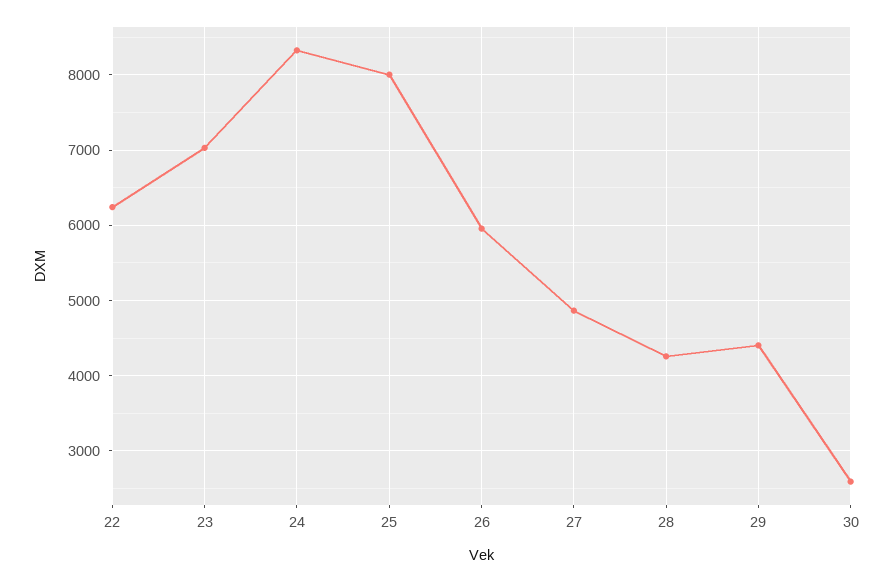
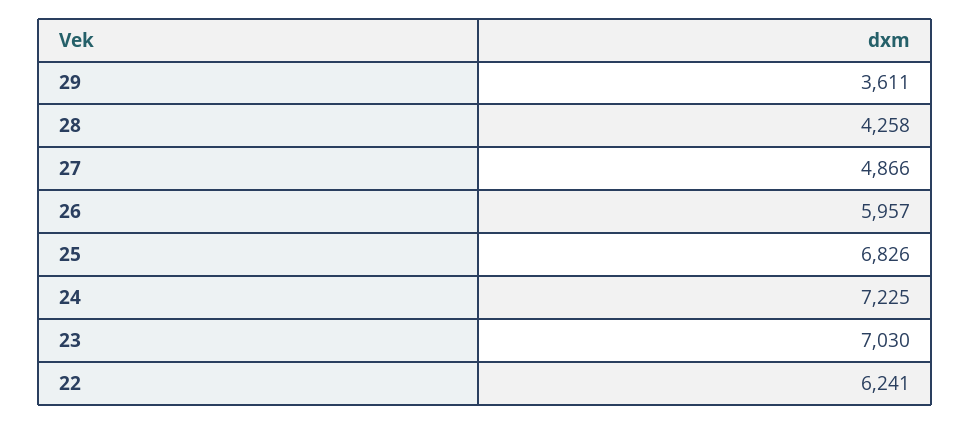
24: 8300 -> 7225
25: 8000 -> 6826
29: 4400 -> 3611
30: 2600 -> none

